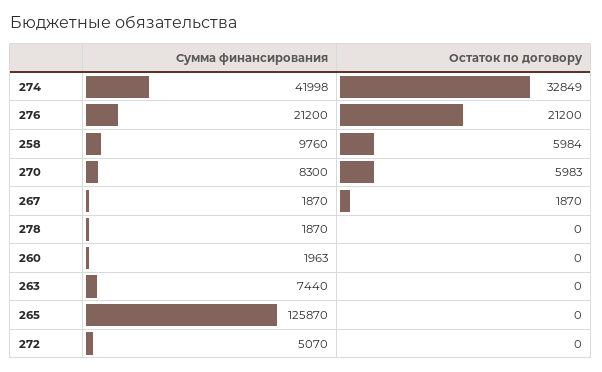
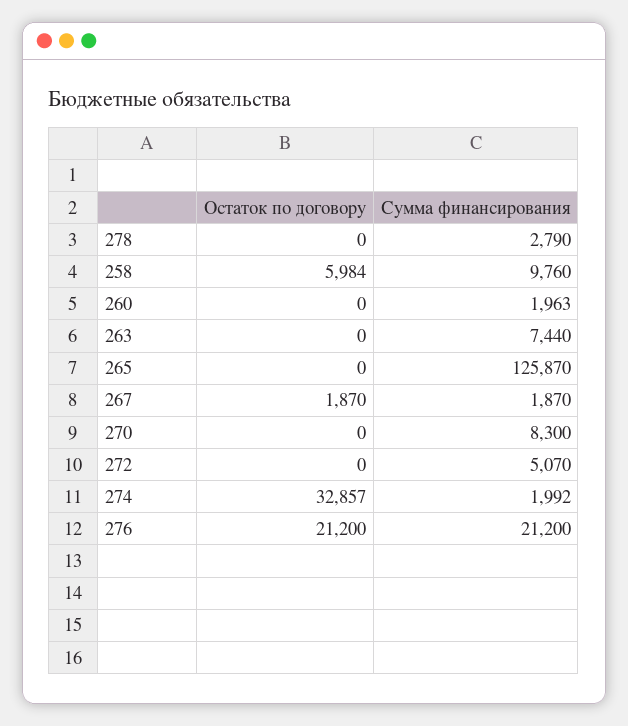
Сумма финансирования, 274: 41998 -> 1992
Остаток по договору, 274: 32849 -> 32857
Остаток по договору, 270: 5983 -> 0
Сумма финансирования, 278: 1870 -> 2790

